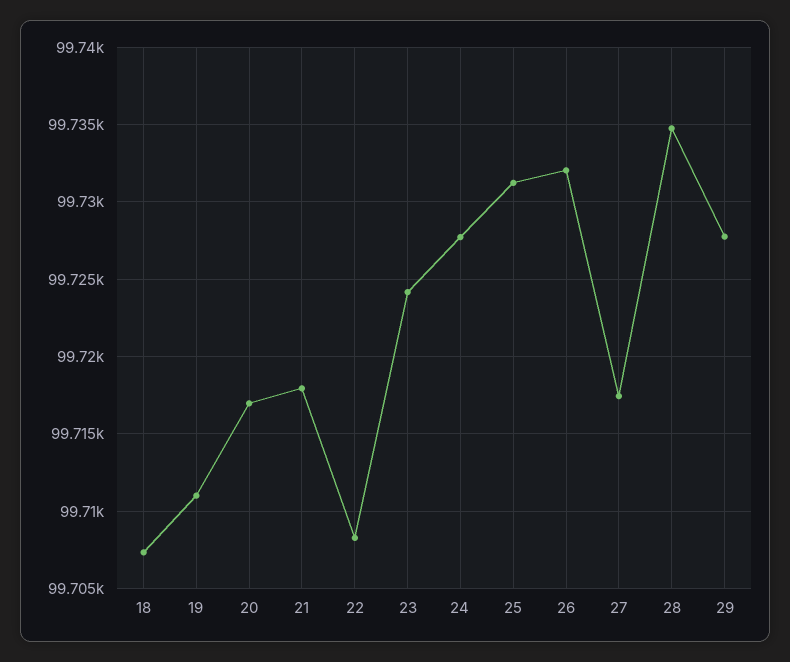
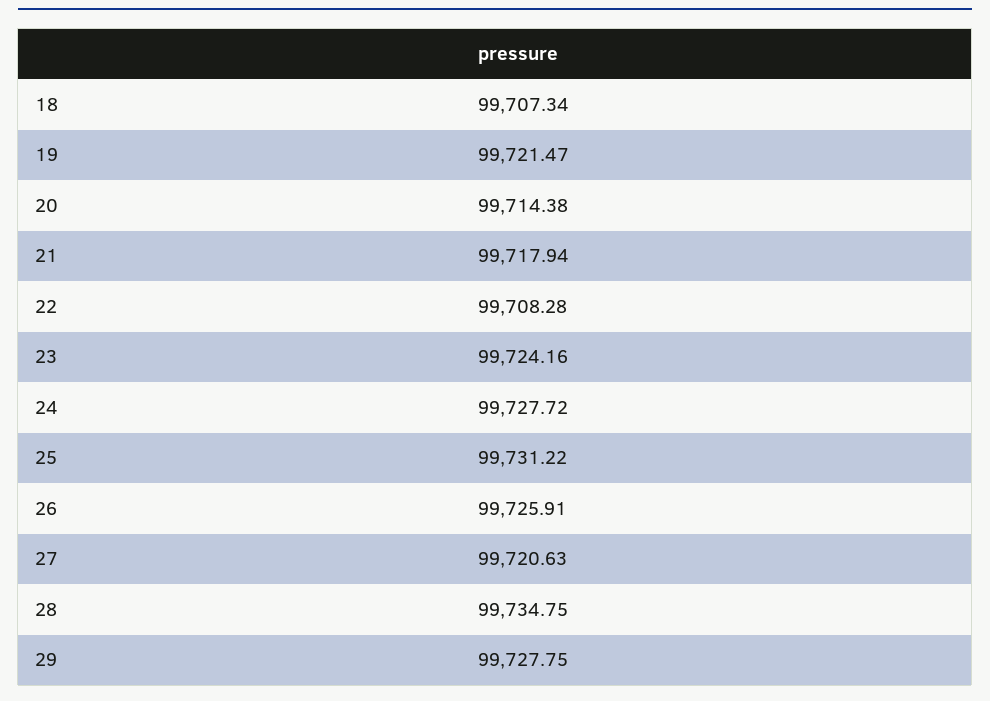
19: 99711 -> 99721.47
20: 99717 -> 99714.38
26: 99732 -> 99725.91
27: 99717.5 -> 99720.63

